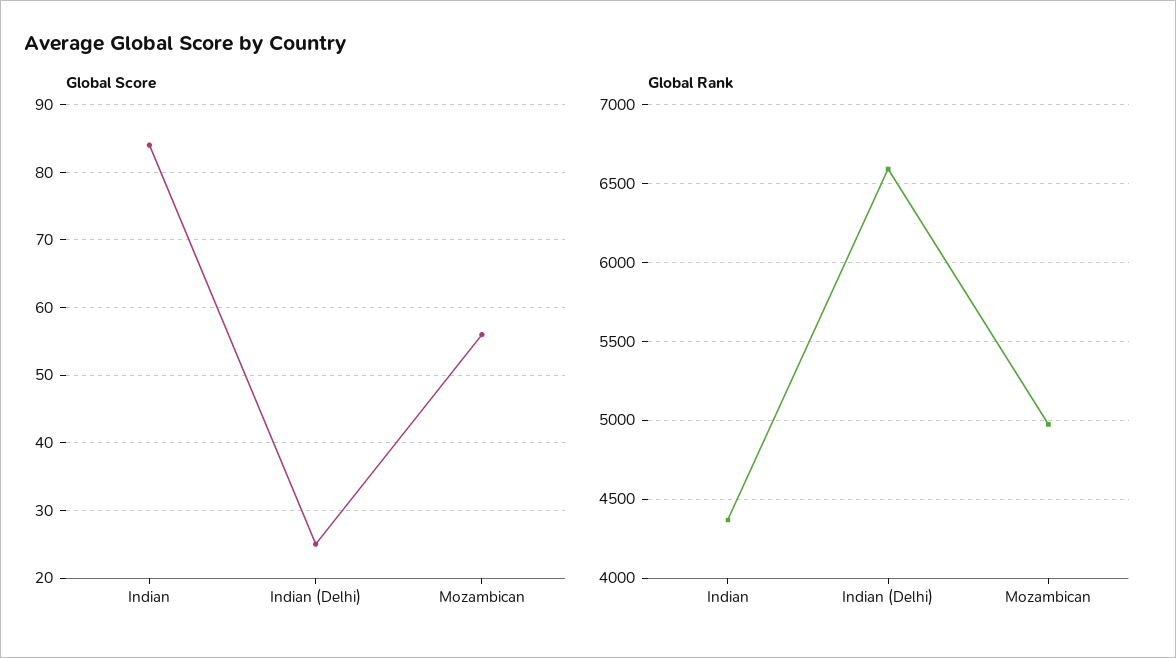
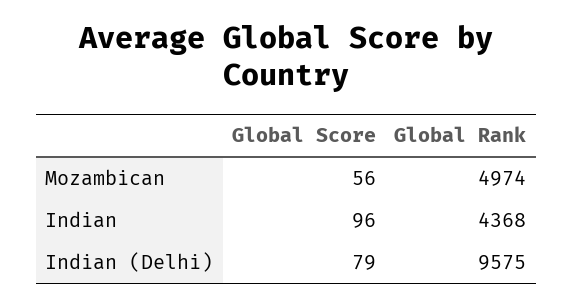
Global Score, Indian: 84 -> 96
Global Score, Indian (Delhi): 25 -> 79
Global Rank, Indian (Delhi): 6600 -> 9575

